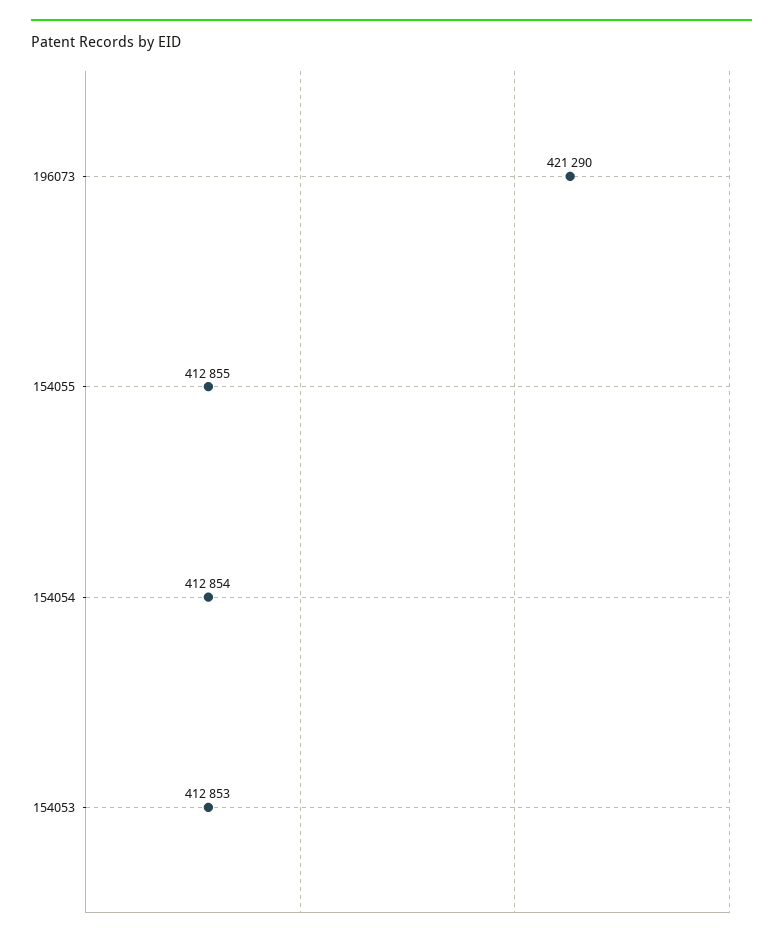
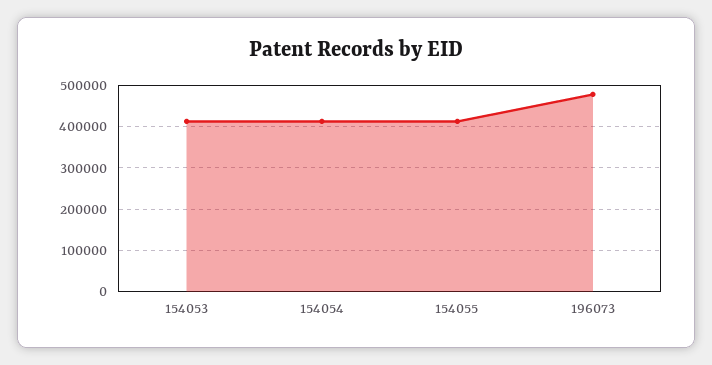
196073: 421290 -> 480000

